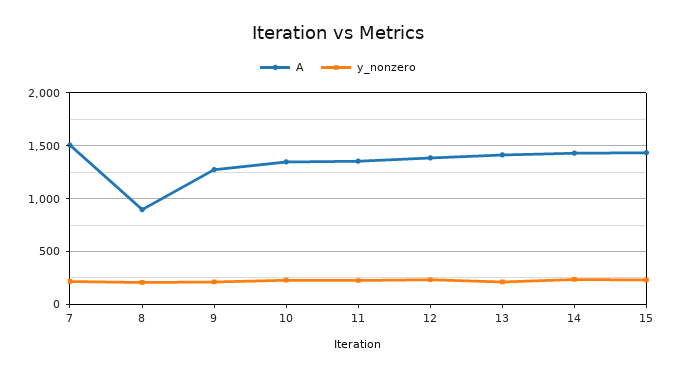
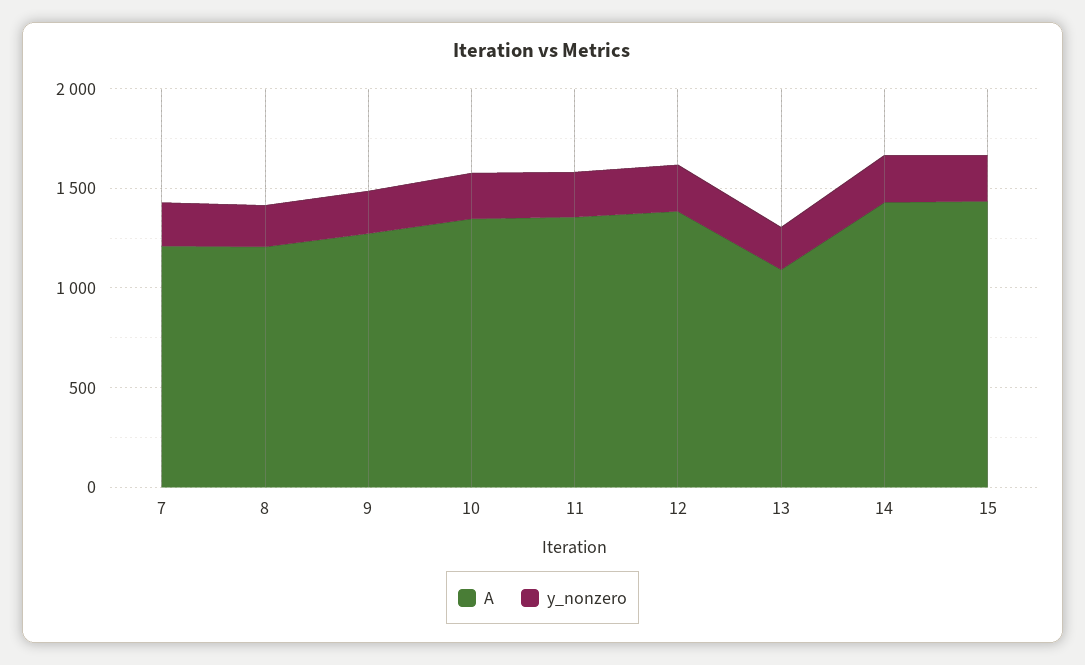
A, 7: 1500 -> 1200
A, 8: 900 -> 1200
A, 13: 1400 -> 1100

